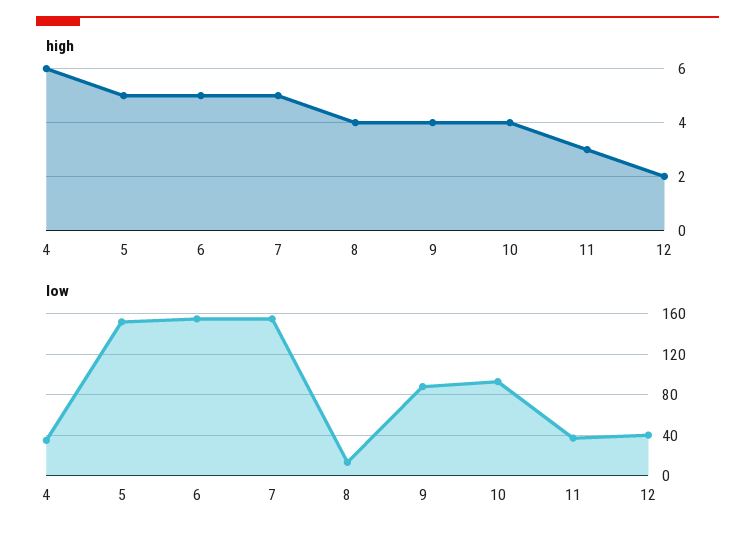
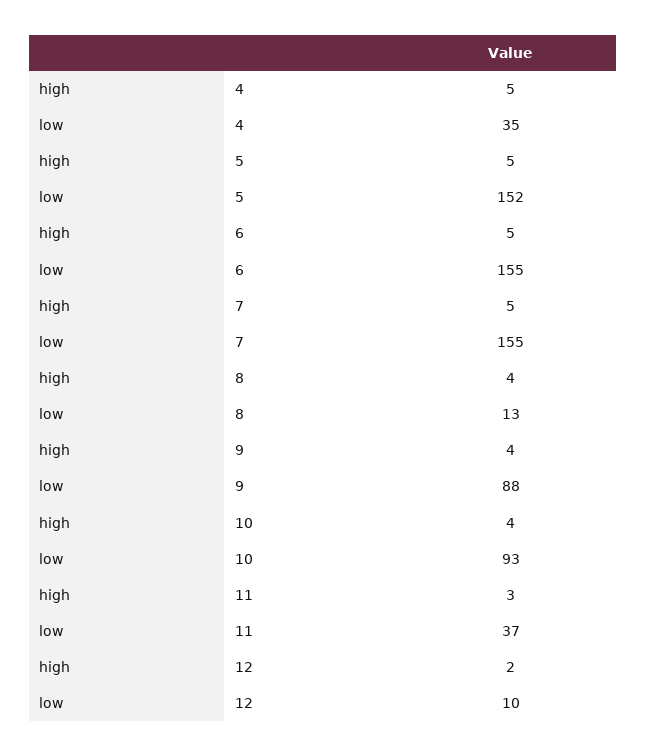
high, 4: 6 -> 5
low, 12: 40 -> 10

